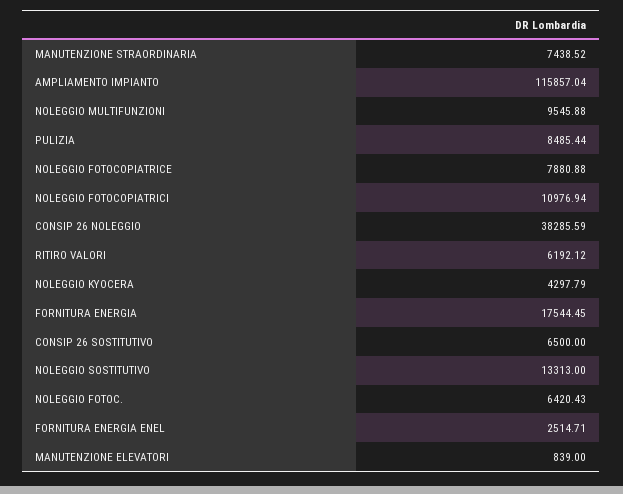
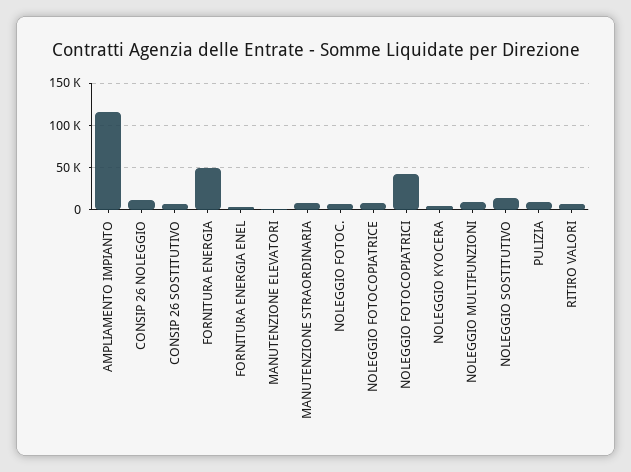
NOLEGGIO FOTOCOPIATRICI: 10976.94 -> 40000
CONSIP 26 NOLEGGIO: 38285.59 -> 10000
FORNITURA ENERGIA: 17544.45 -> 50000

